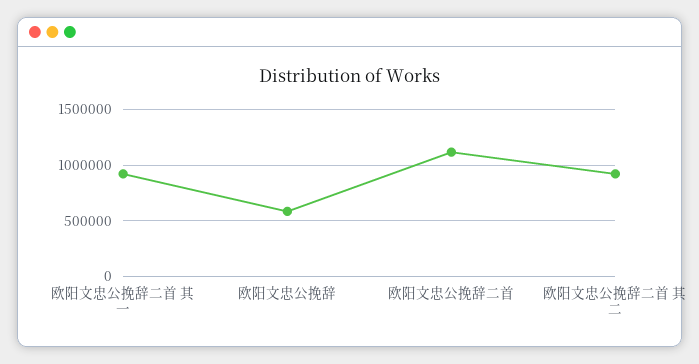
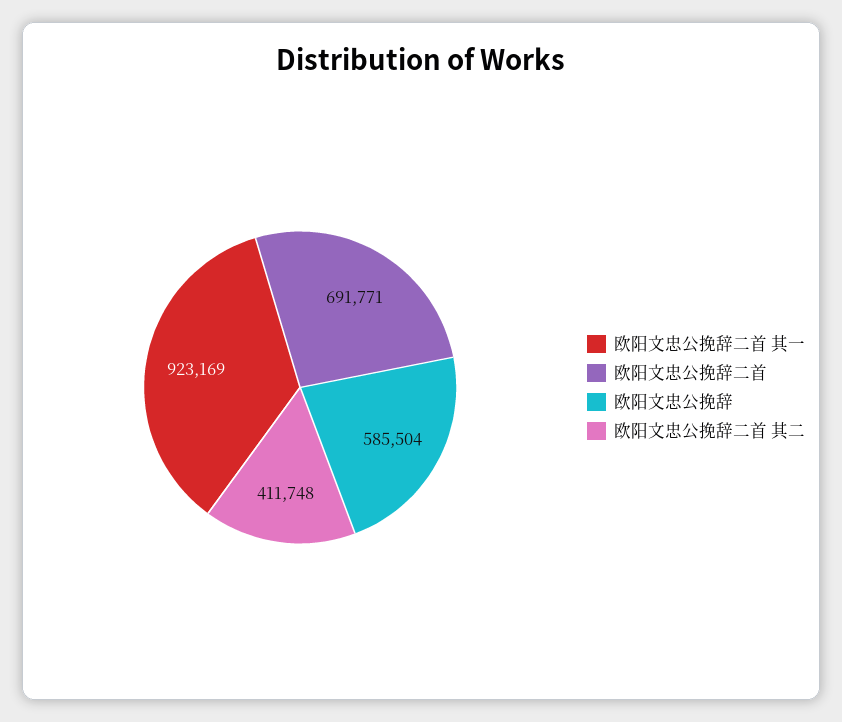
欧阳文忠公挽辞二首: 1100000 -> 691771
欧阳文忠公挽辞二首 其二: 900000 -> 411748

